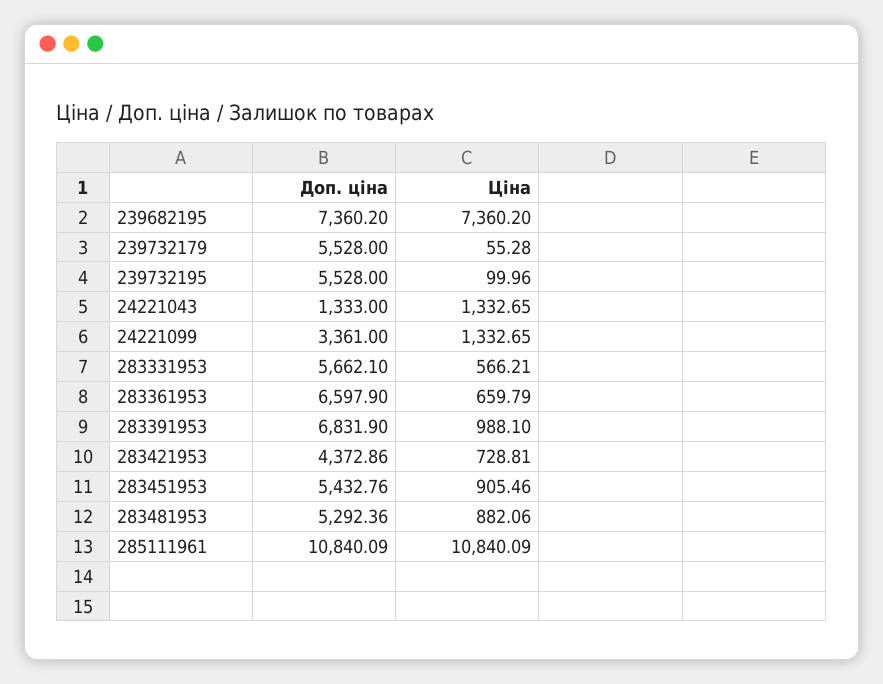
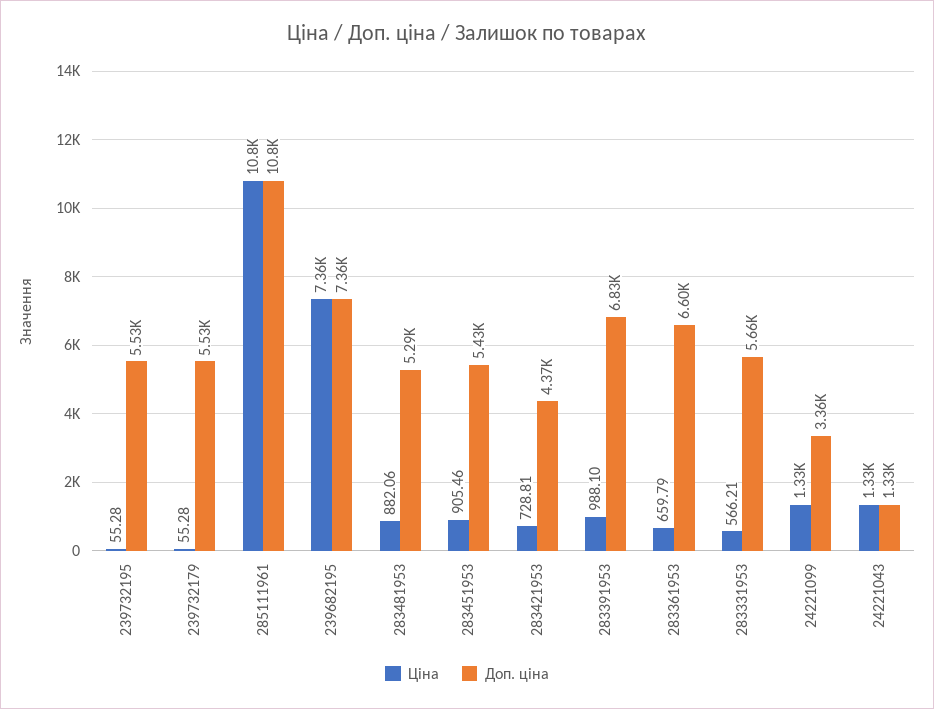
Ціна, 239732195: 99.96 -> 55.28

